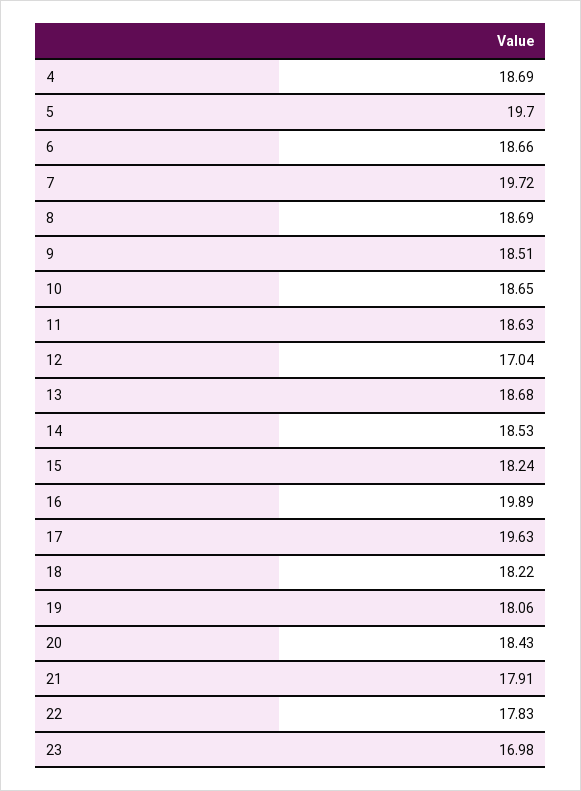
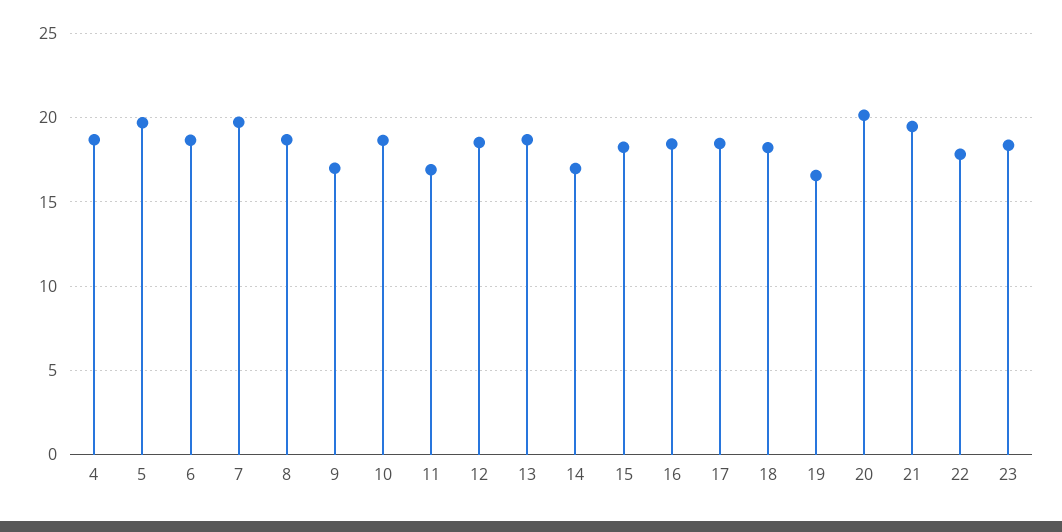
9: 18.51 -> 17
11: 18.63 -> 17
12: 17.04 -> 18.5
14: 18.53 -> 17
16: 19.89 -> 18.5
17: 19.63 -> 18.5
19: 18.06 -> 16.5
20: 18.43 -> 20
21: 17.91 -> 19.5
23: 16.98 -> 18.5

